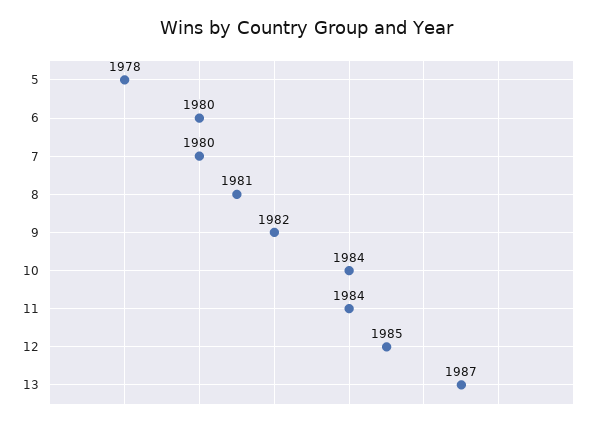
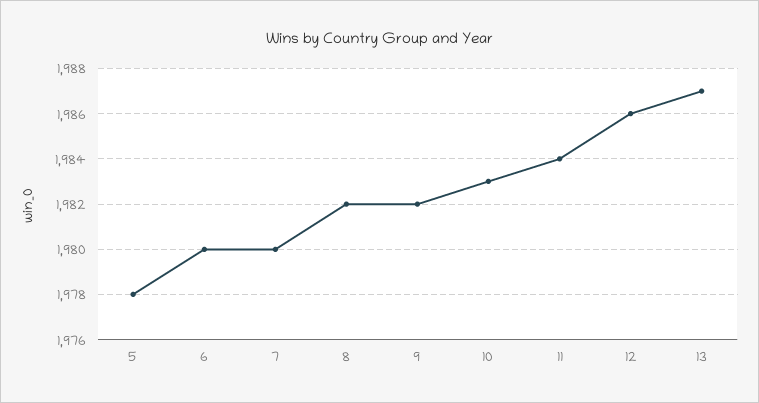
8: 1981 -> 1982
10: 1984 -> 1983
12: 1985 -> 1986

